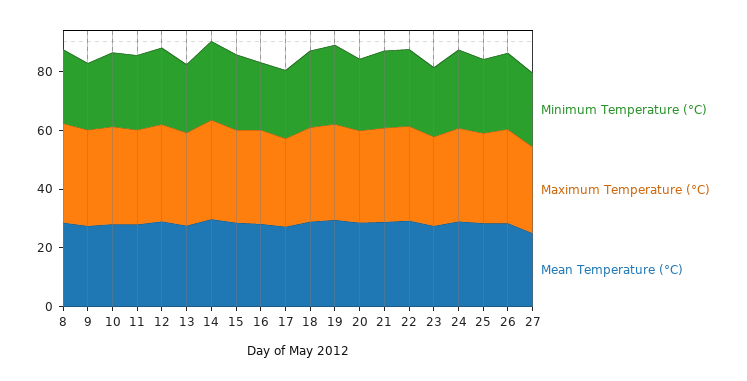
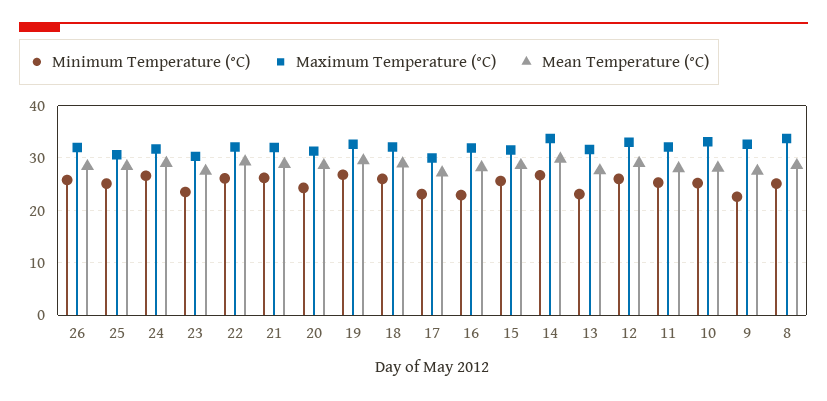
Minimum Temperature (°C), 27: 25 -> none
Maximum Temperature (°C), 27: 30 -> none
Mean Temperature (°C), 27: 25 -> none

